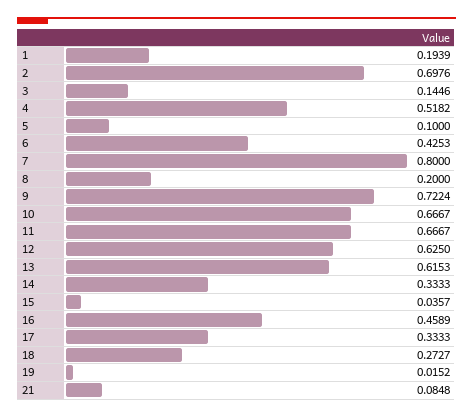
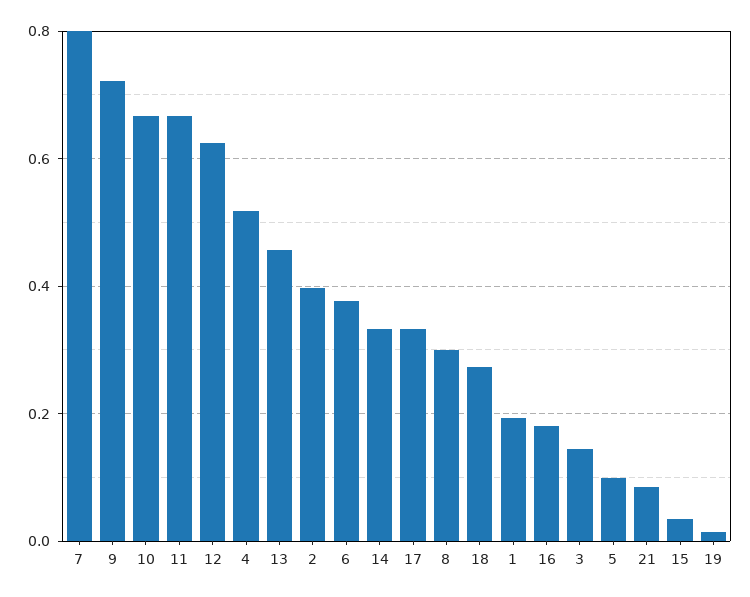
2: 0.6976 -> 0.4
6: 0.4253 -> 0.38
8: 0.2 -> 0.3
13: 0.6153 -> 0.46
16: 0.4589 -> 0.18

